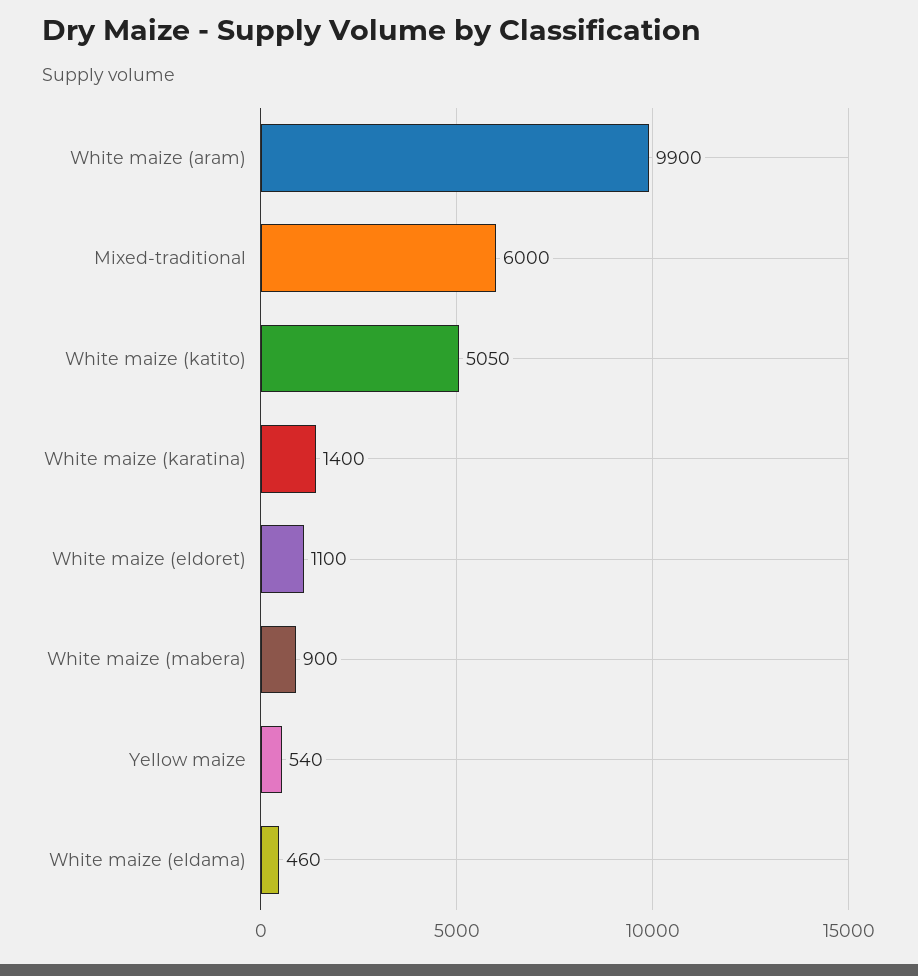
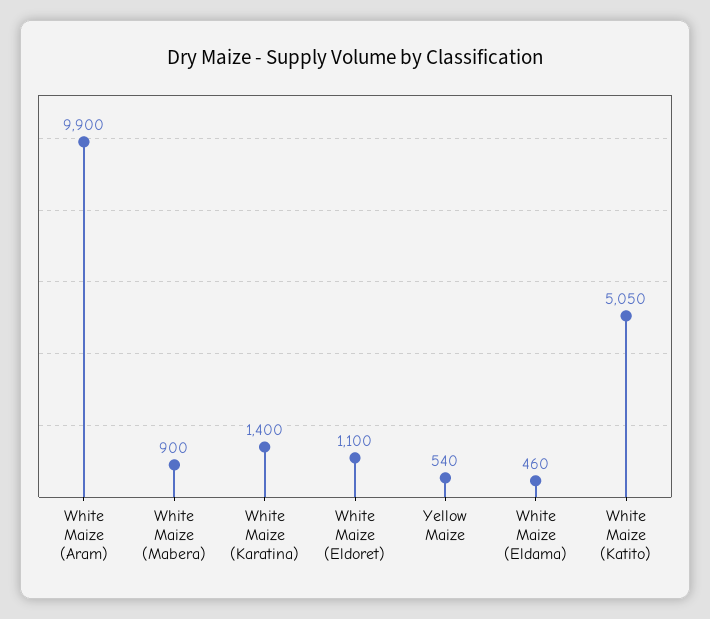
Mixed-traditional: 6000 -> none

